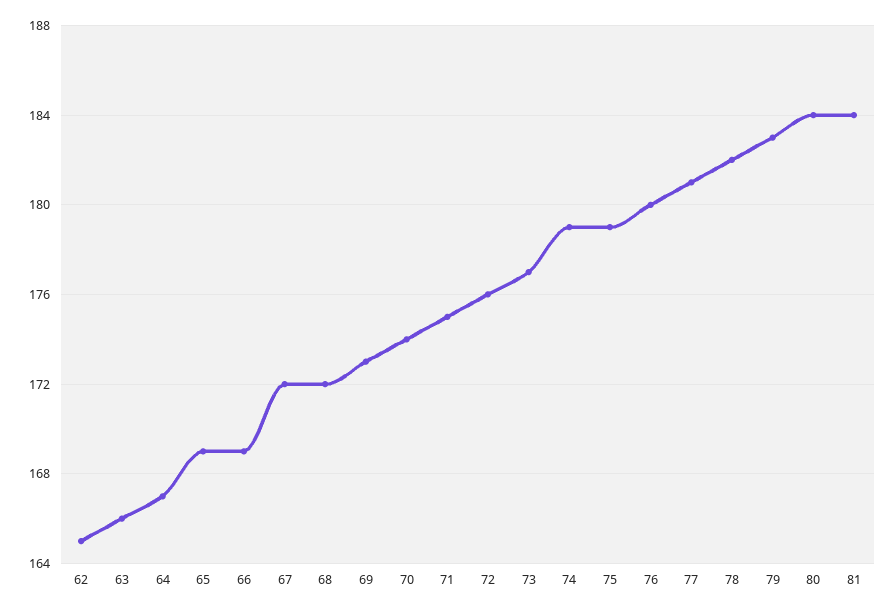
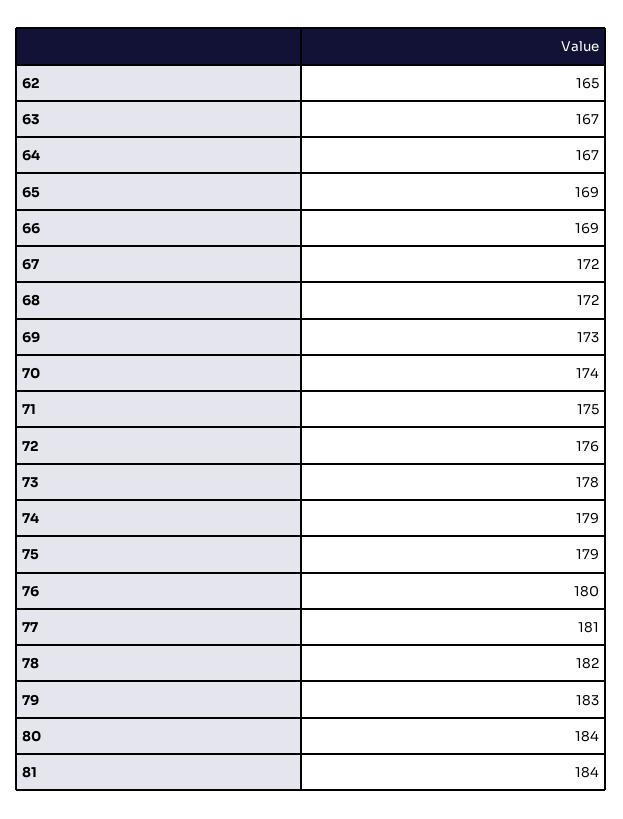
63: 166 -> 167
73: 177 -> 178

